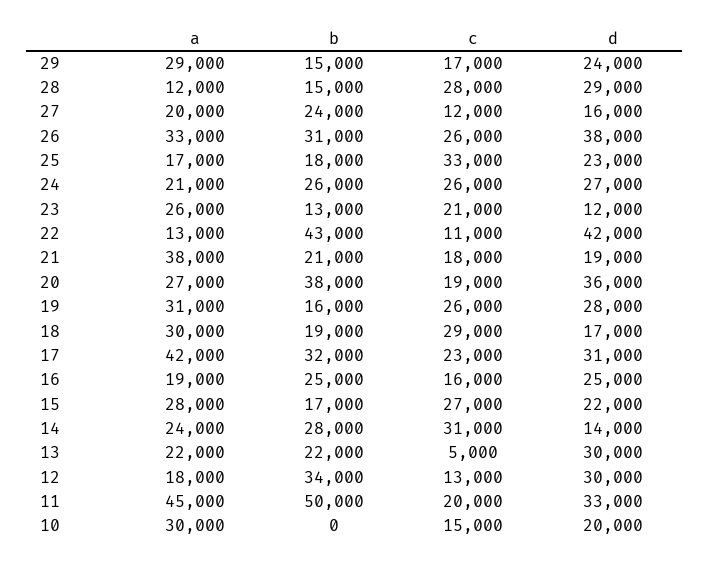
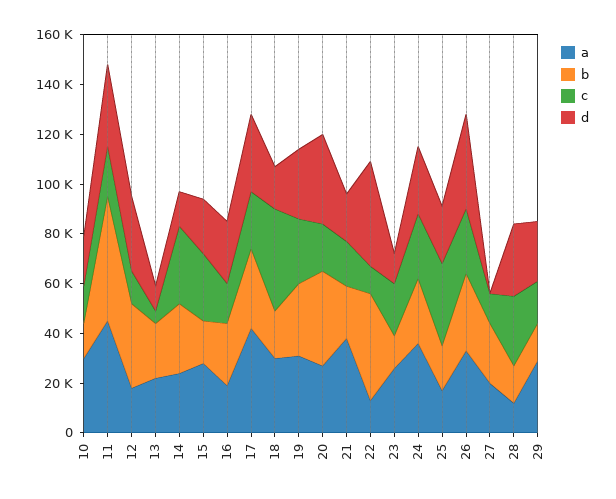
d, 27: 16000 -> 0
a, 24: 21000 -> 35000
b, 19: 16000 -> 30000
c, 18: 29000 -> 40000
d, 13: 30000 -> 10000
b, 10: 0 -> 15000

